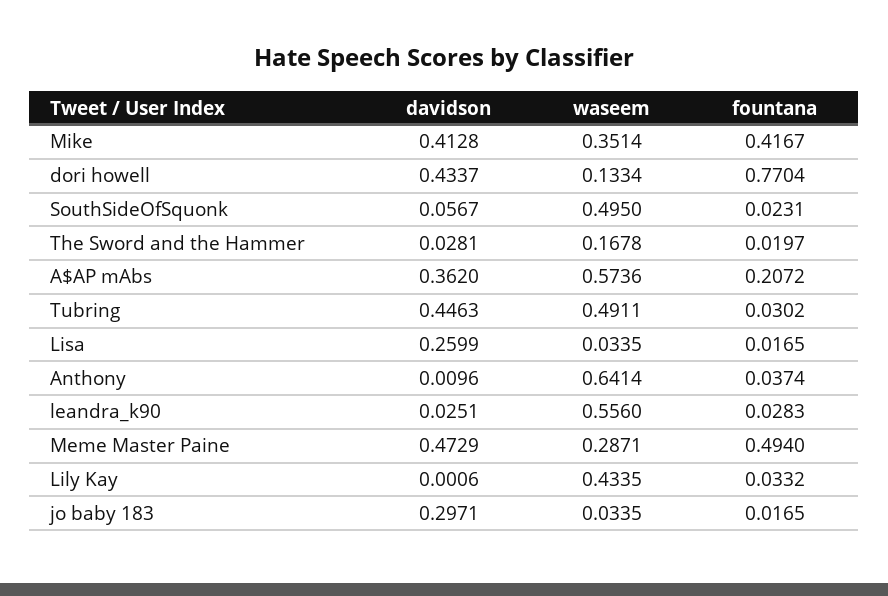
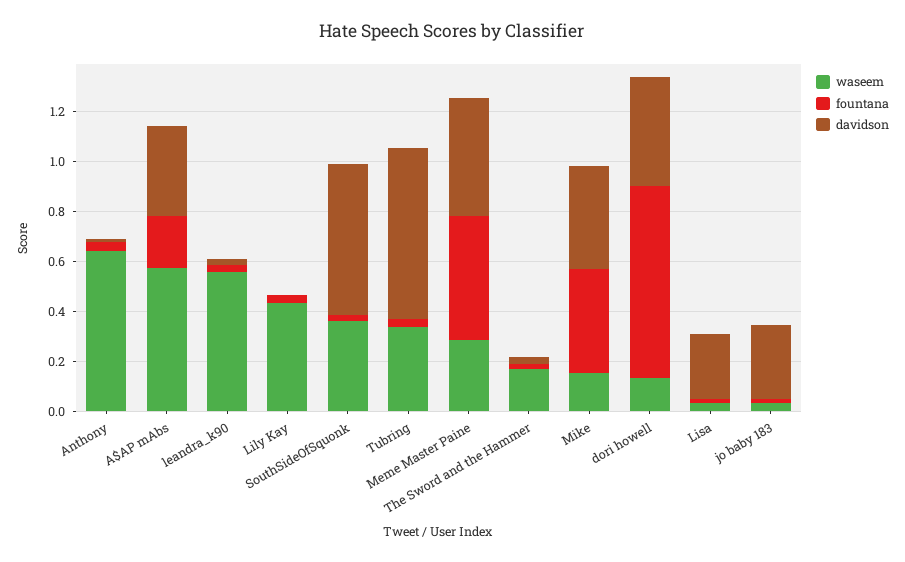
waseem, Mike: 0.3514 -> 0.15
davidson, SouthSideOfSquonk: 0.0567 -> 0.6
waseem, SouthSideOfSquonk: 0.495 -> 0.35
davidson, Tubring: 0.4463 -> 0.7
waseem, Tubring: 0.4911 -> 0.35

